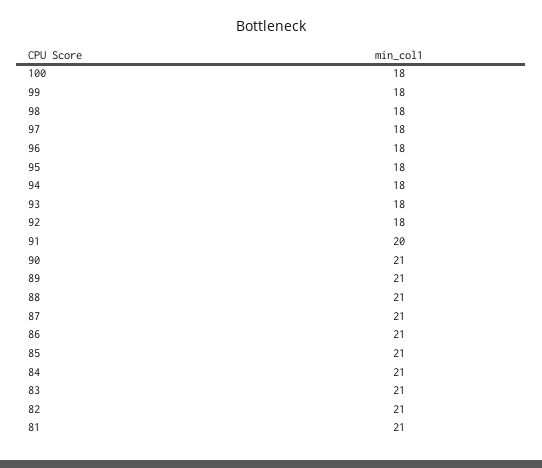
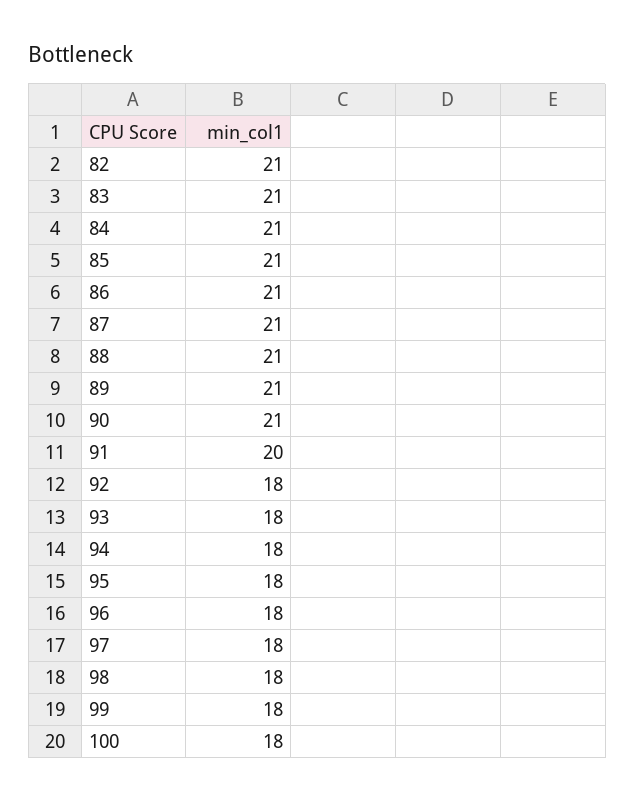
81: 21 -> none

